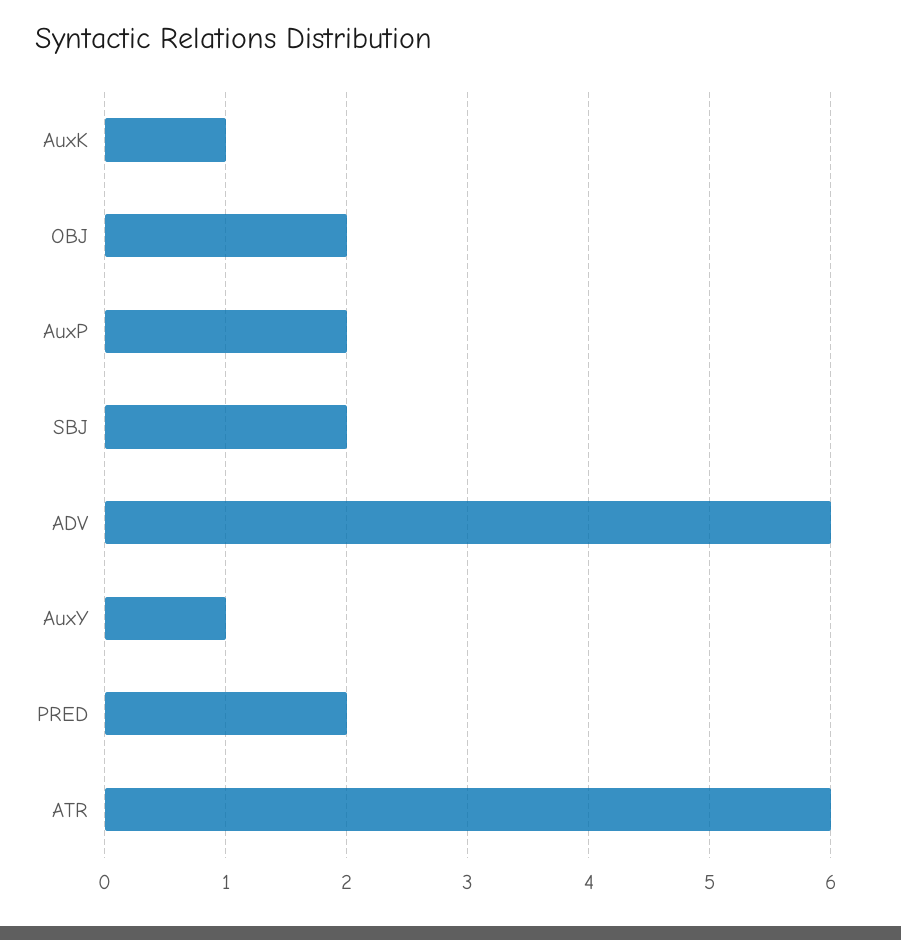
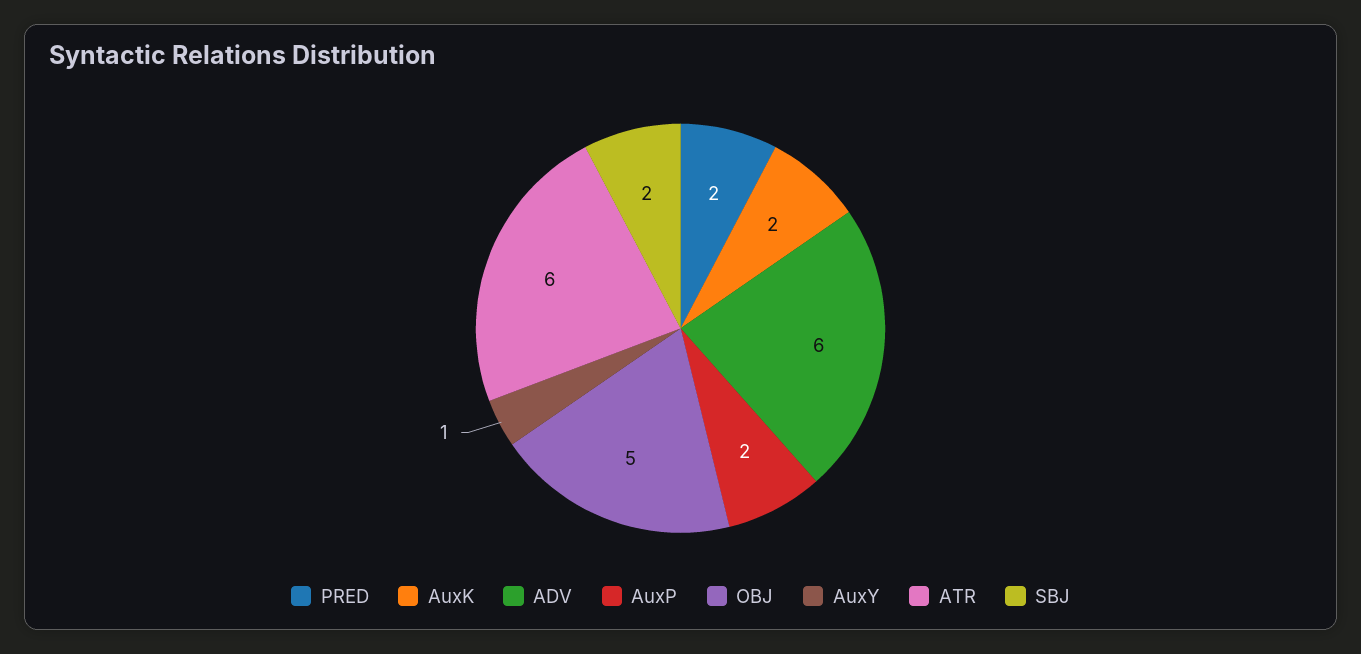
AuxK: 1 -> 2
OBJ: 2 -> 5

